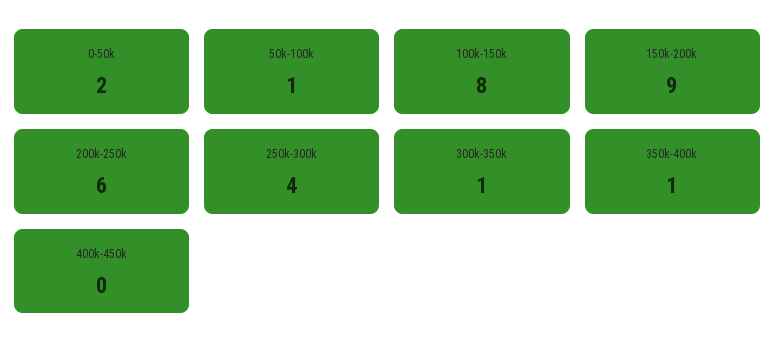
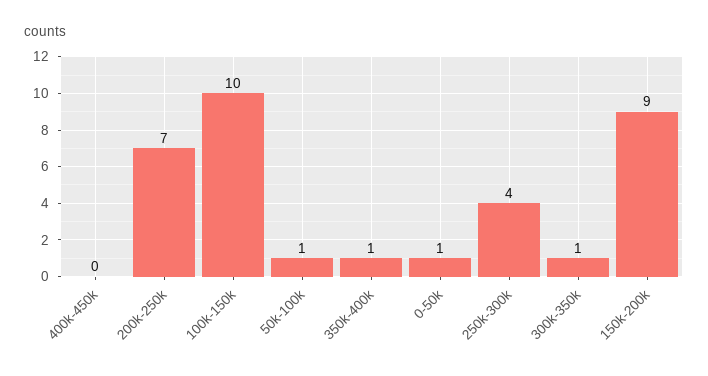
0-50k: 2 -> 1
100k-150k: 8 -> 10
200k-250k: 6 -> 7

